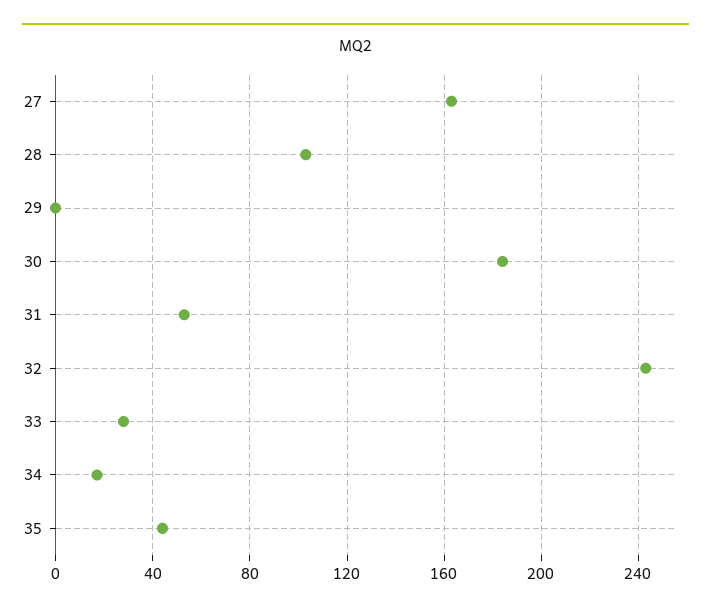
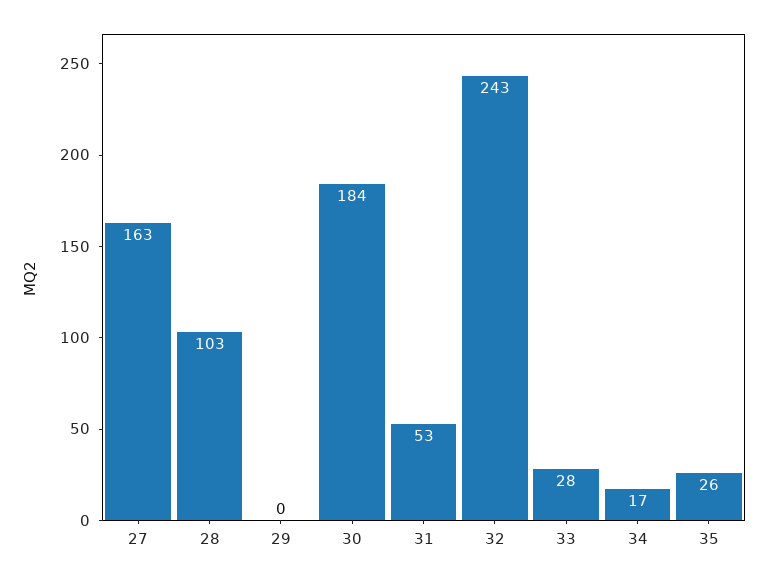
35: 45 -> 26

